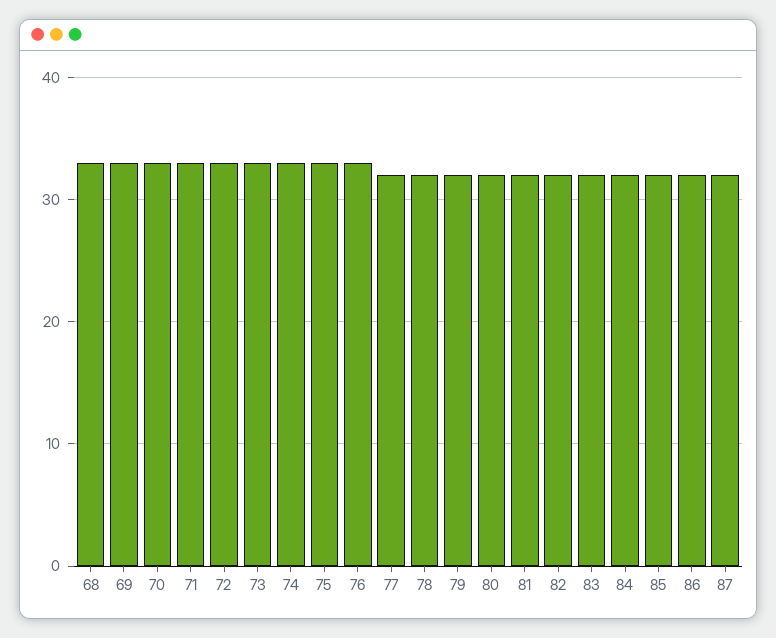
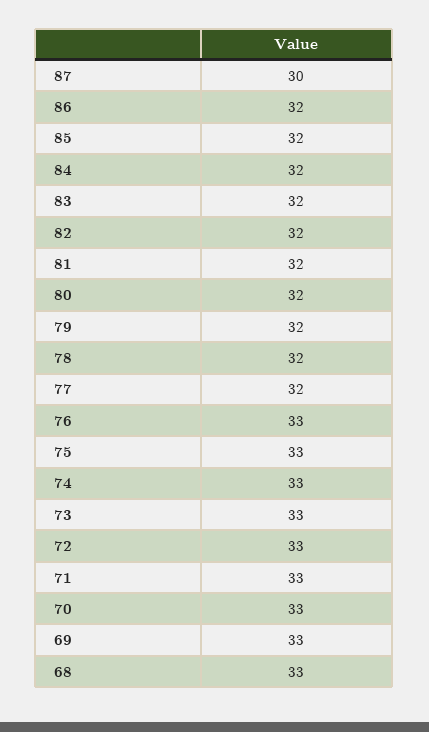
87: 32 -> 30

